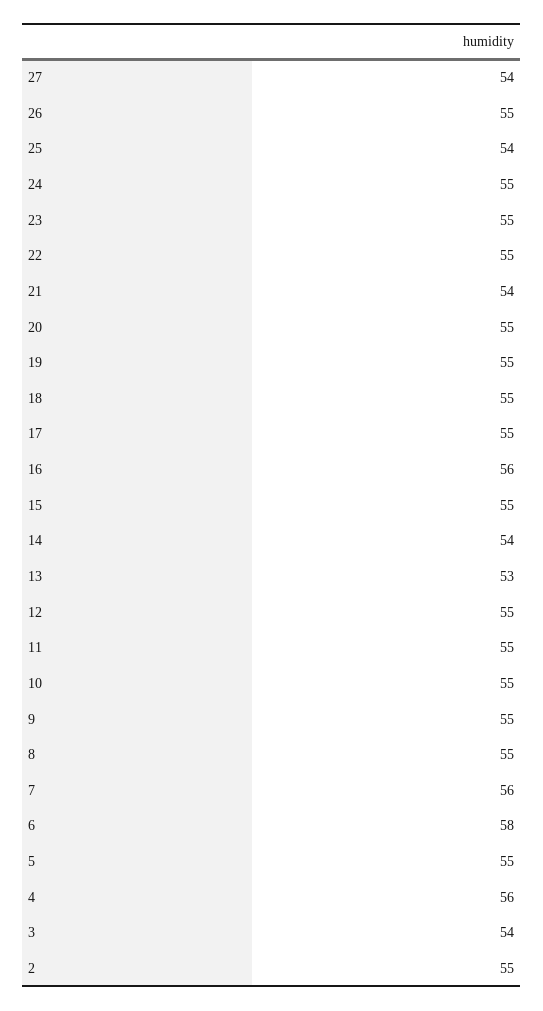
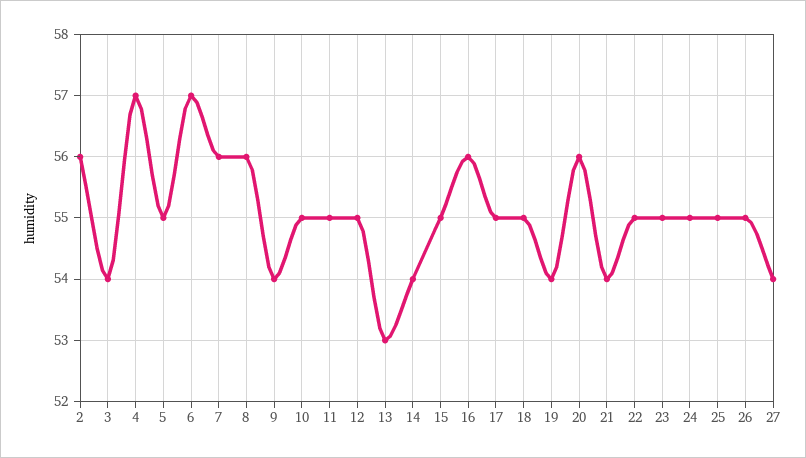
25: 54 -> 55
20: 55 -> 56
19: 55 -> 54
9: 55 -> 54
8: 55 -> 56
6: 58 -> 57
4: 56 -> 57
2: 55 -> 56

